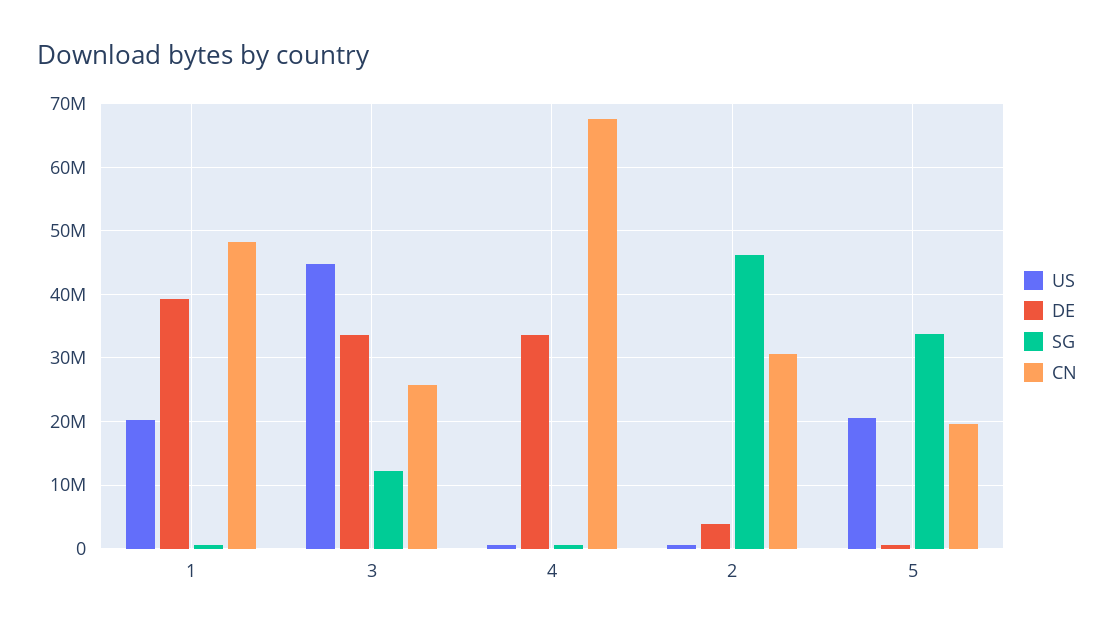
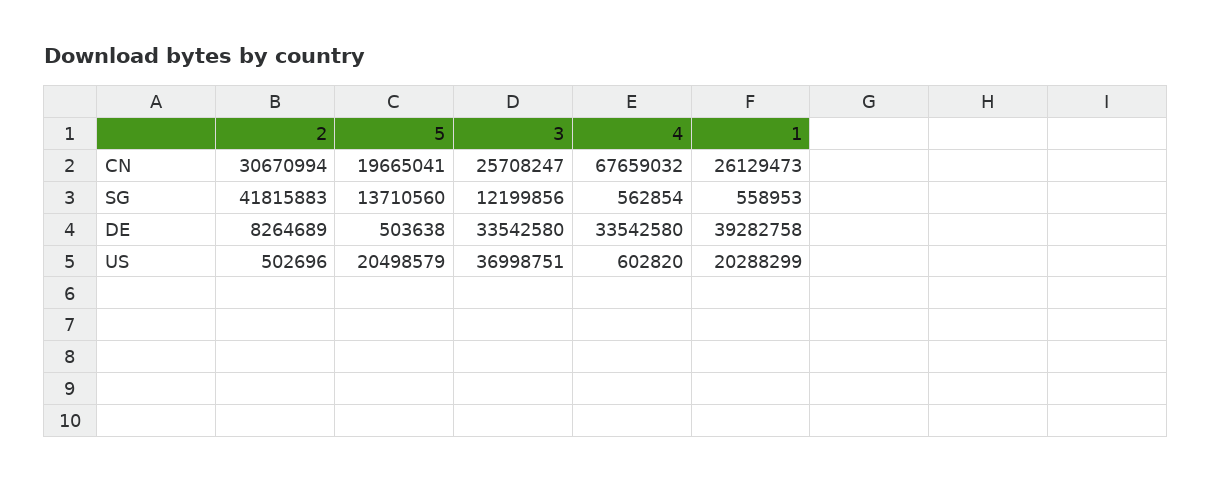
CN, 1: 48000000 -> 26129473
US, 3: 45000000 -> 36998751
DE, 2: 4000000 -> 8264689
SG, 2: 46000000 -> 41815883
SG, 5: 34000000 -> 13710560

